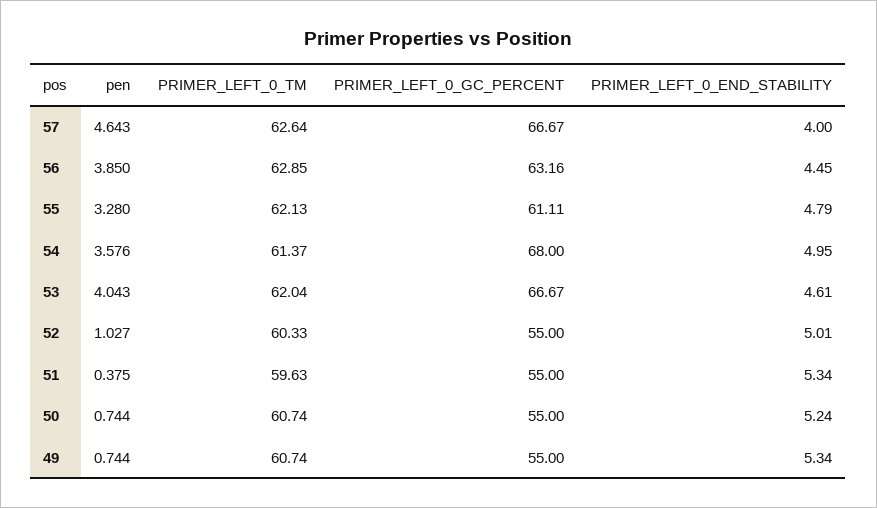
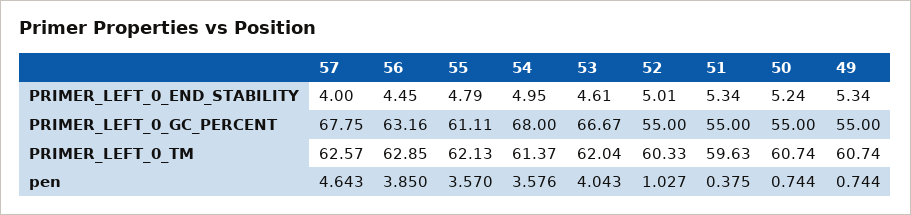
PRIMER_LEFT_0_TM, 57: 62.64 -> 62.57
PRIMER_LEFT_0_GC_PERCENT, 57: 66.67 -> 67.75
pen, 55: 3.28 -> 3.57

